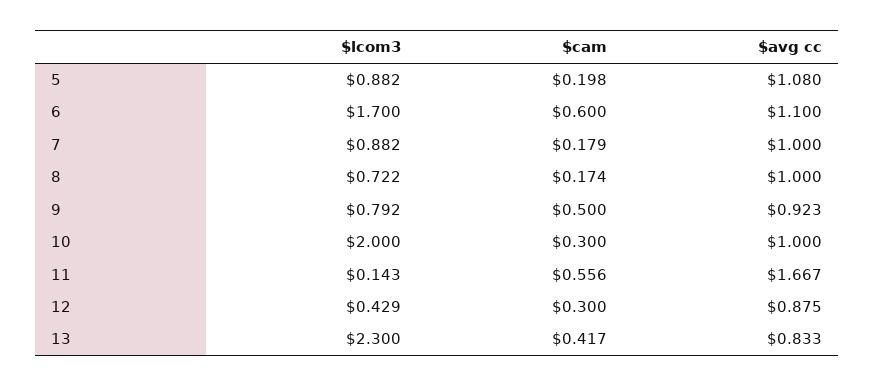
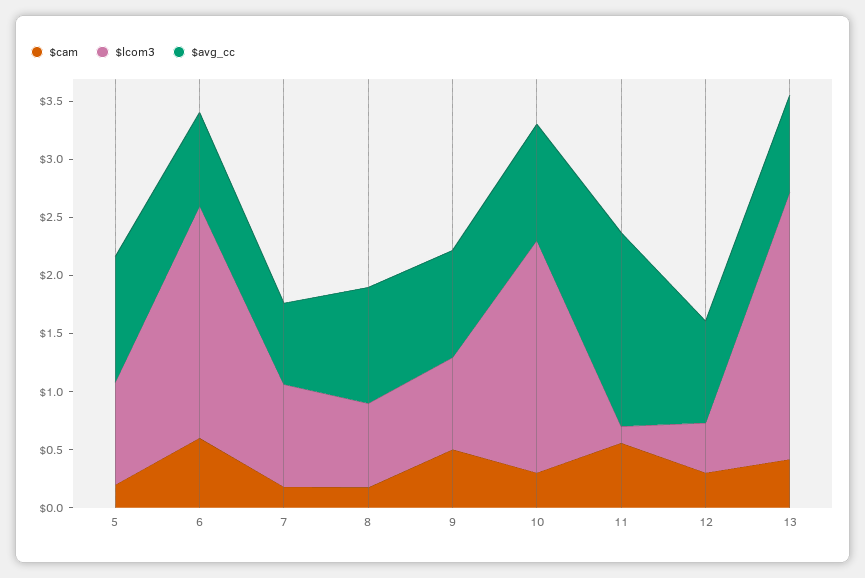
$lcom3, 6: 1.7 -> 2
$avg cc, 6: 1.1 -> 0.8
$avg cc, 7: 1 -> 0.7

